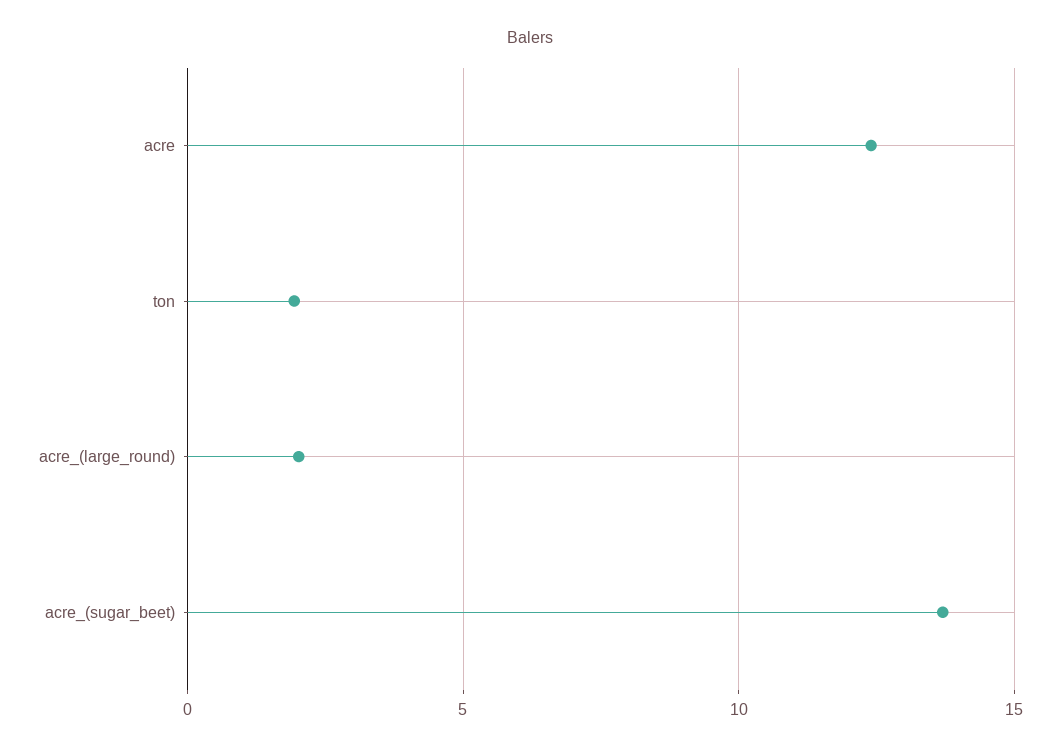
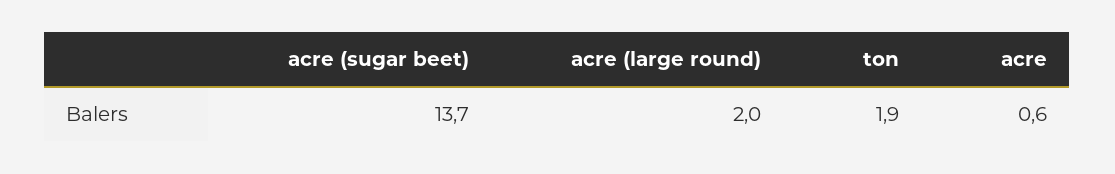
acre: 12.5 -> 0.6

